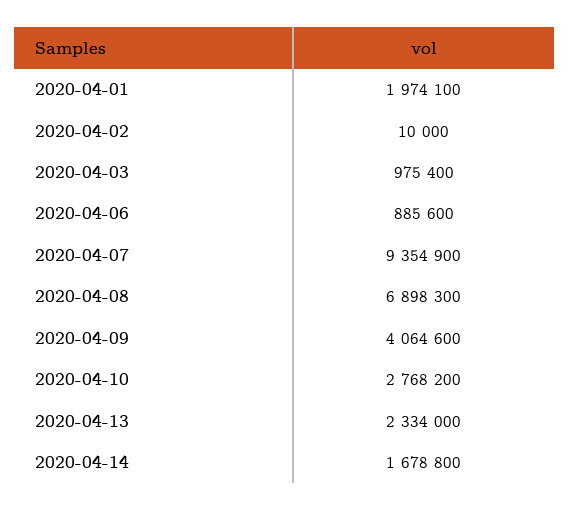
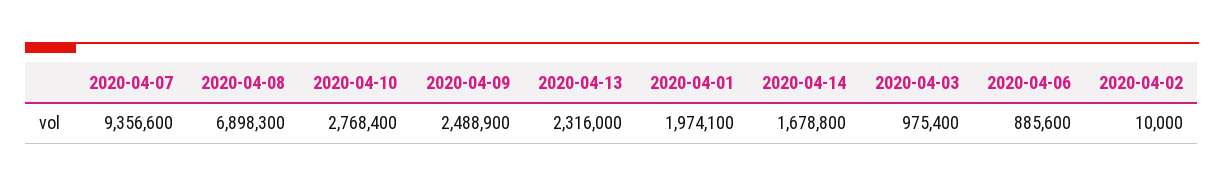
2020-04-07: 9354900 -> 9356600
2020-04-09: 4064600 -> 2488900
2020-04-10: 2768200 -> 2768400
2020-04-13: 2334000 -> 2316000

